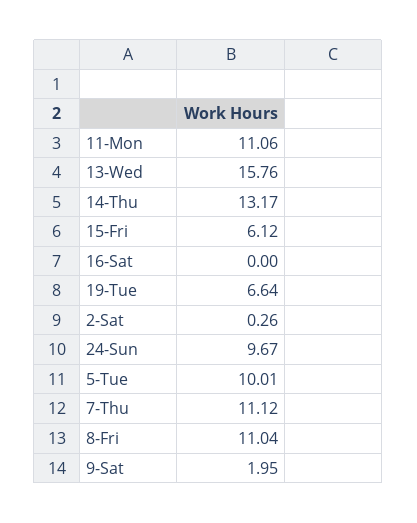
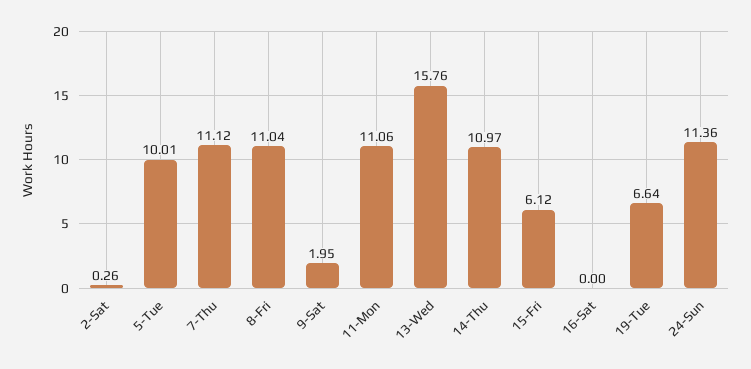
14-Thu: 13.17 -> 10.97
24-Sun: 9.67 -> 11.36

